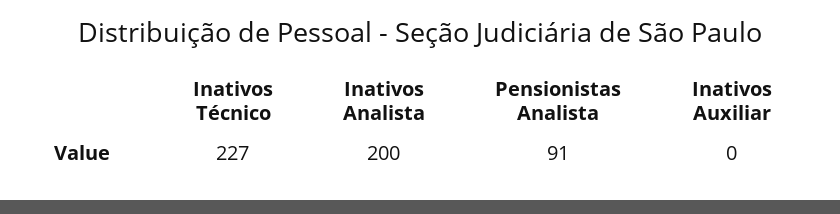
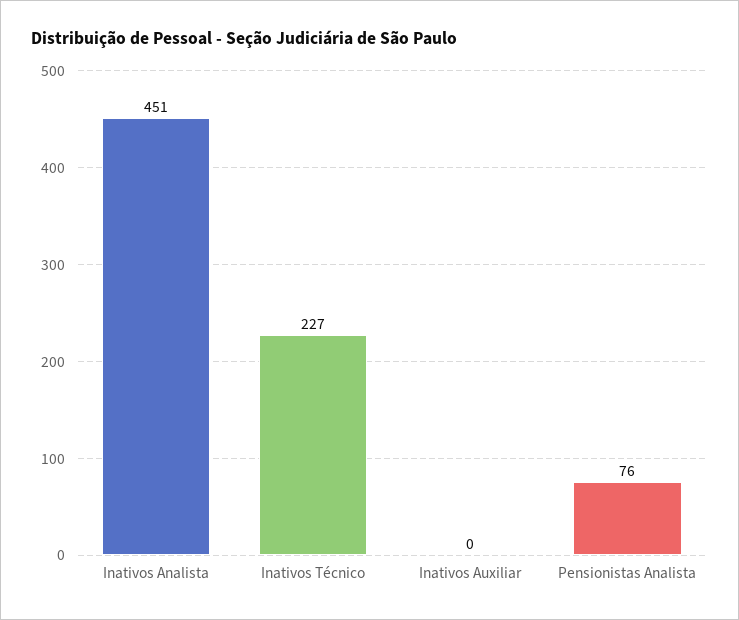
Inativos Analista: 200 -> 451
Pensionistas Analista: 91 -> 76

